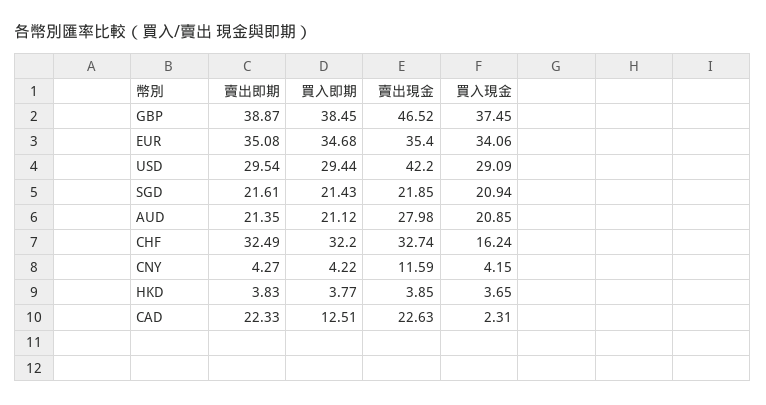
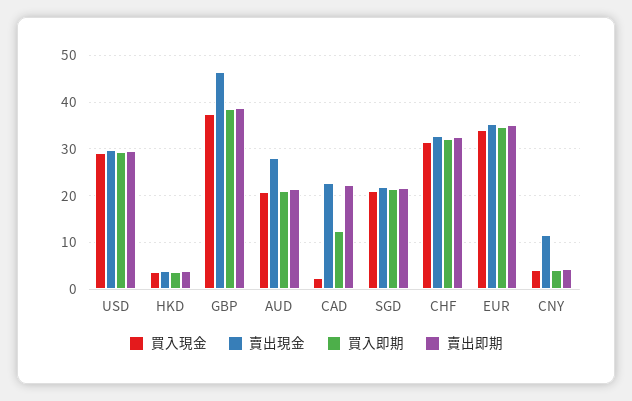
賣出現金, USD: 42.2 -> 30
買入現金, CHF: 16.24 -> 32

